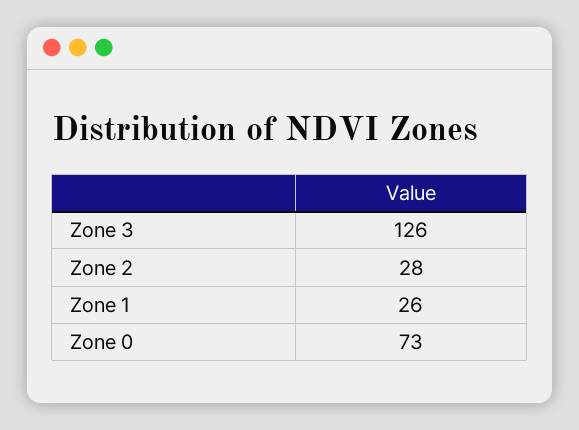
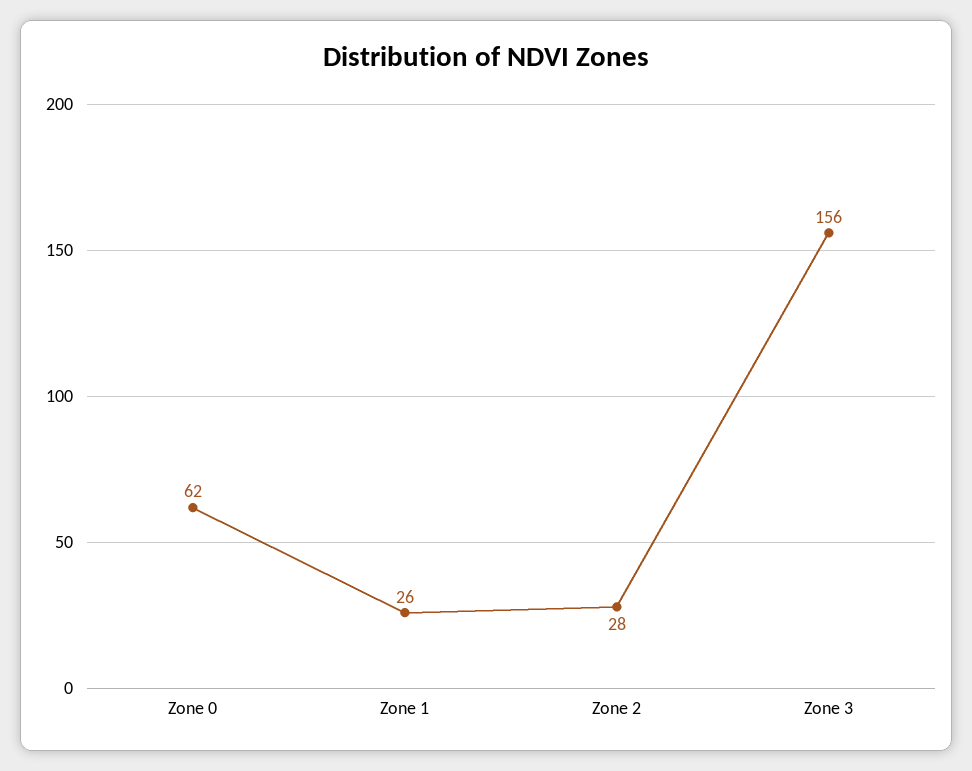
Zone 3: 126 -> 156
Zone 0: 73 -> 62

